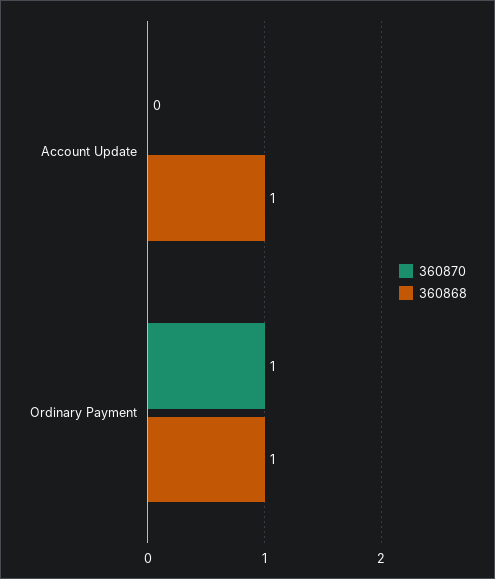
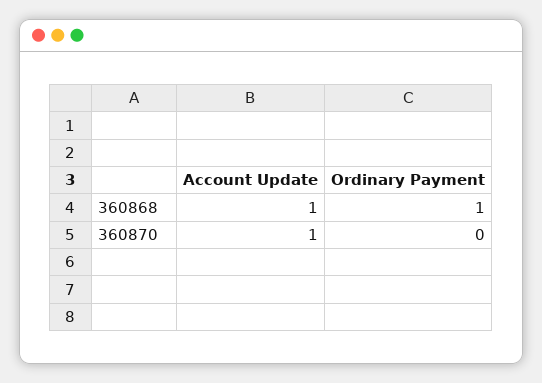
360870, Account Update: 0 -> 1
360870, Ordinary Payment: 1 -> 0

